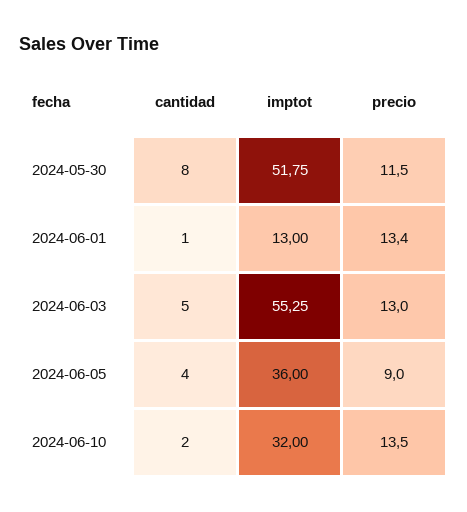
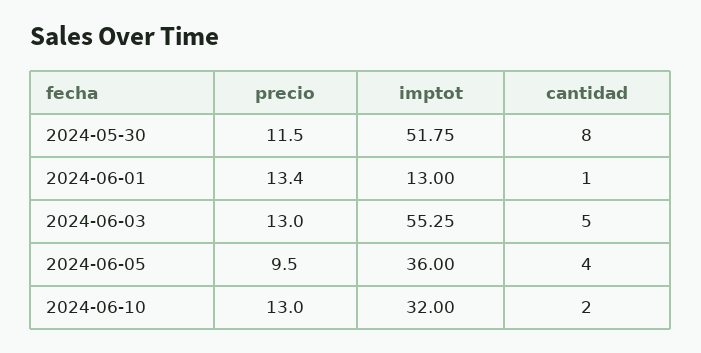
precio, 2024-06-05: 9 -> 9.5
precio, 2024-06-10: 13.5 -> 13

